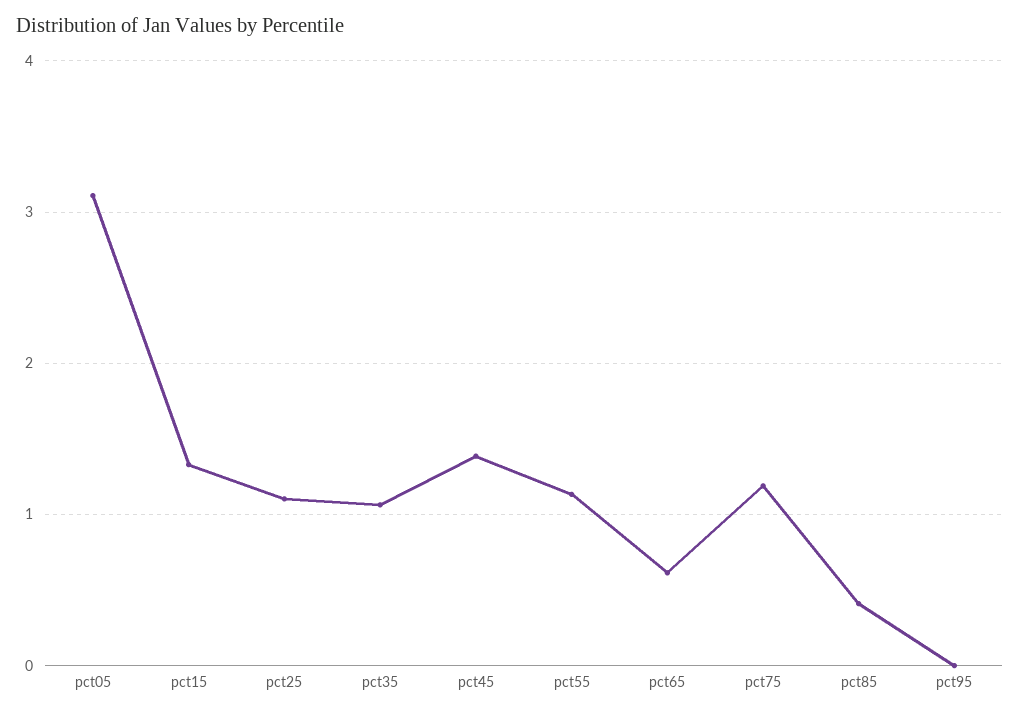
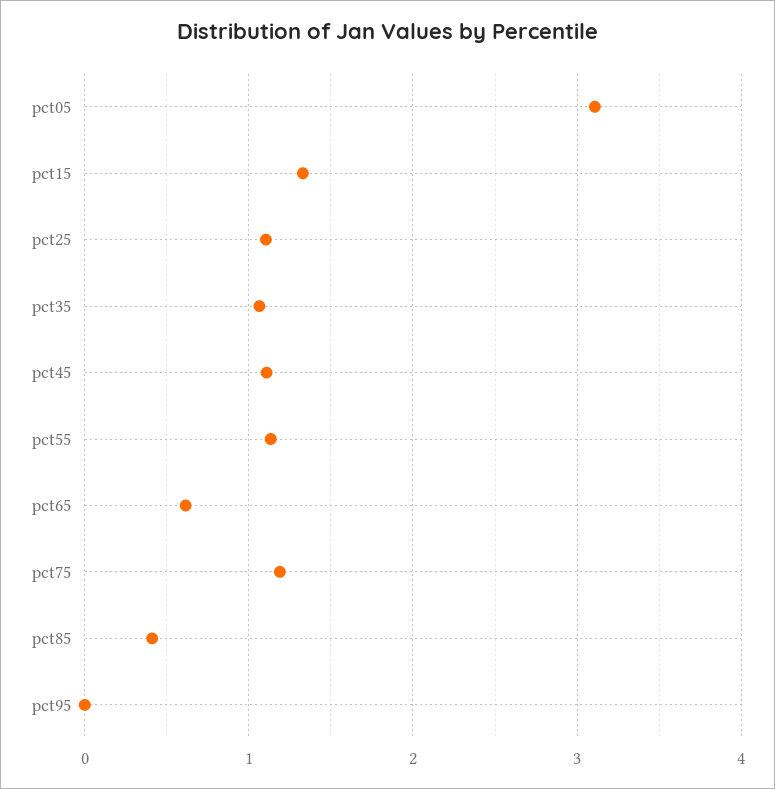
pct45: 1.4 -> 1.1

